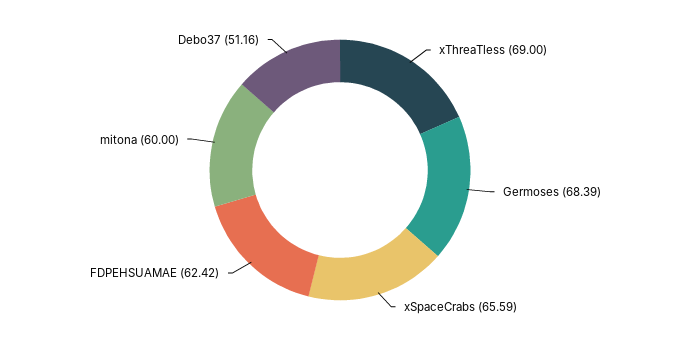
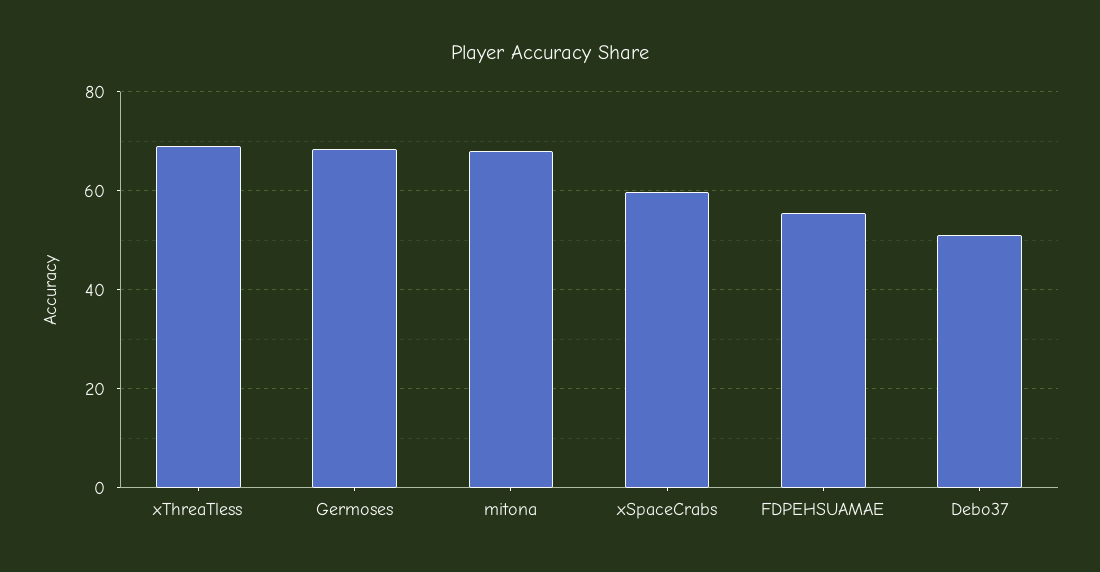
xSpaceCrabs: 65.59 -> 60
FDPEHSUAMAE: 62.42 -> 56
mitona: 60 -> 68

